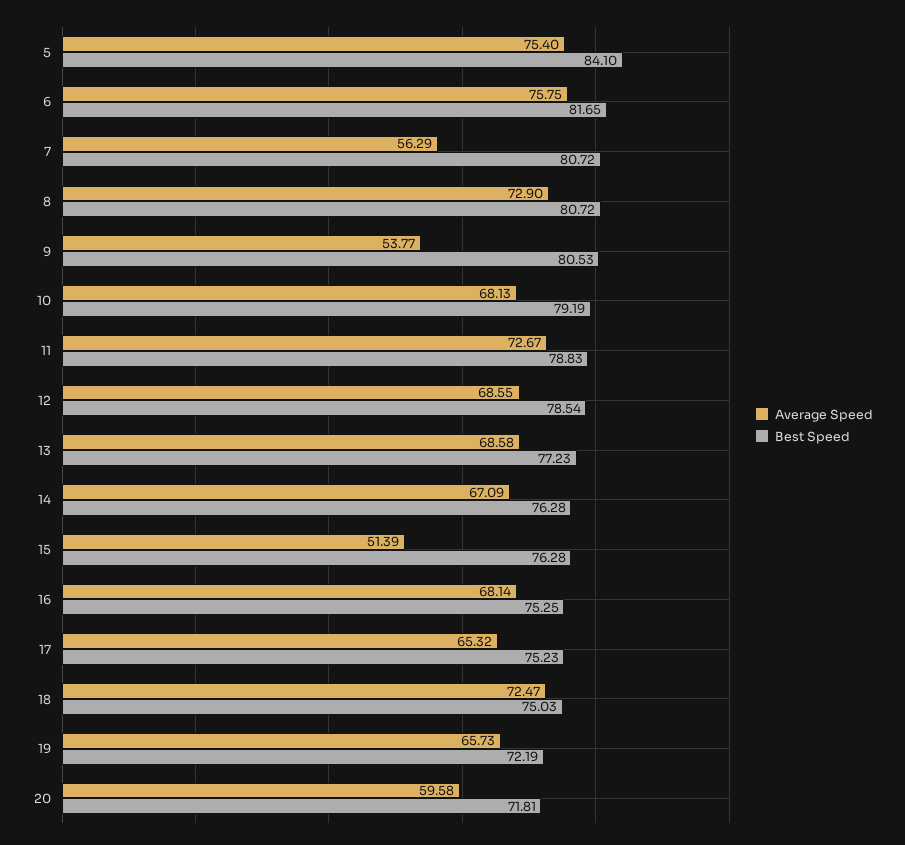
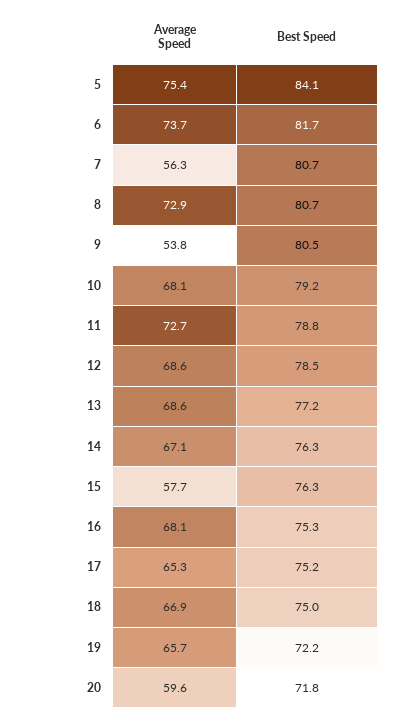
Average Speed, 6: 75.75 -> 73.7
Average Speed, 15: 51.39 -> 57.7
Average Speed, 18: 72.47 -> 66.9

